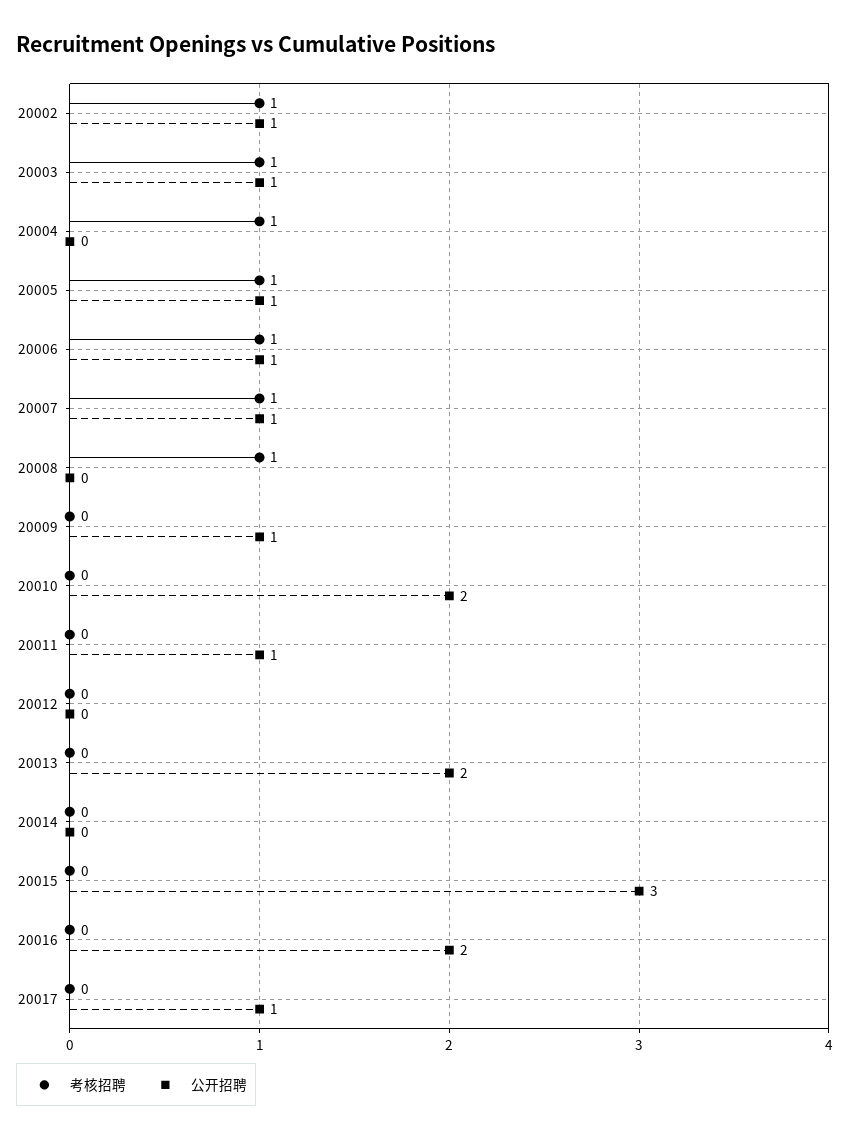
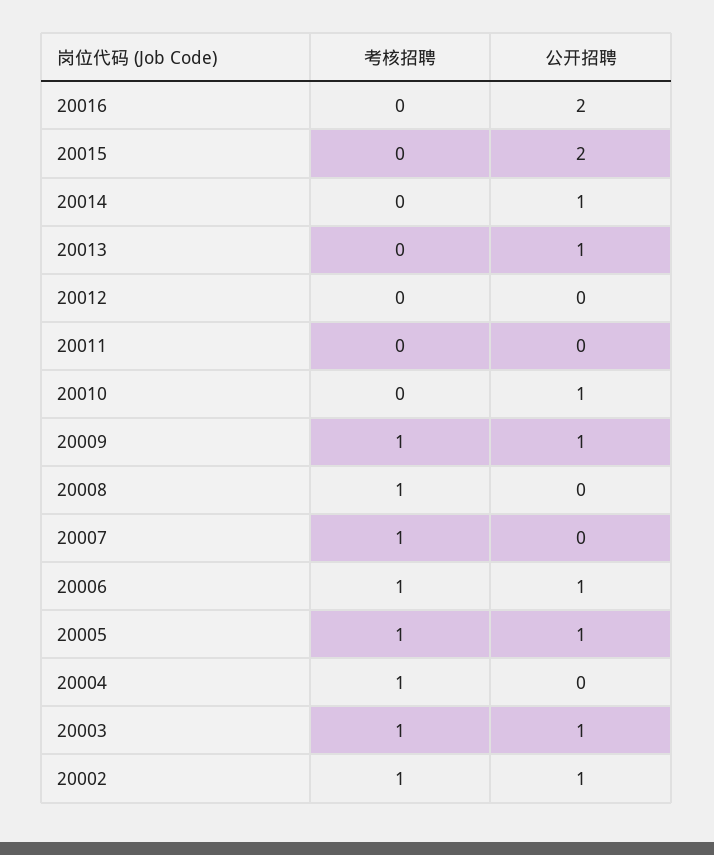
公开招聘, 20007: 1 -> 0
考核招聘, 20009: 0 -> 1
公开招聘, 20010: 2 -> 1
公开招聘, 20011: 1 -> 0
公开招聘, 20013: 2 -> 1
公开招聘, 20014: 0 -> 1
公开招聘, 20015: 3 -> 2
考核招聘, 20017: 0 -> none
公开招聘, 20017: 1 -> none

